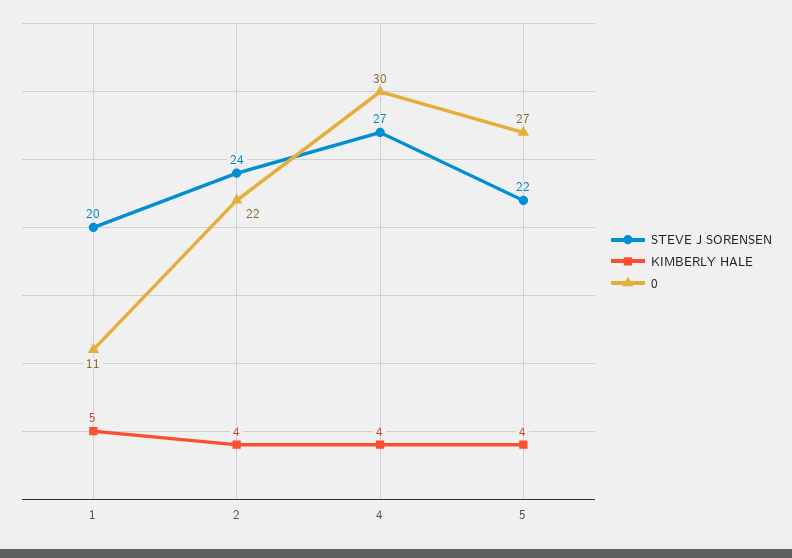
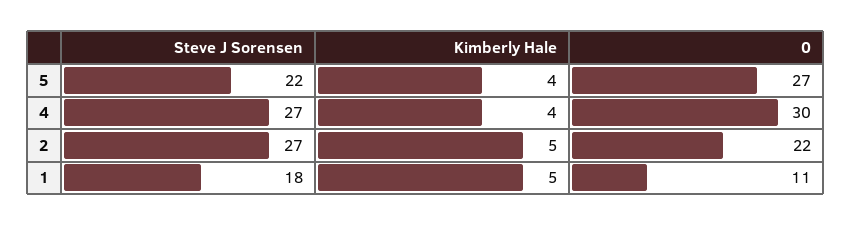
STEVE J SORENSEN, 1: 20 -> 18
STEVE J SORENSEN, 2: 24 -> 27
KIMBERLY HALE, 2: 4 -> 5

